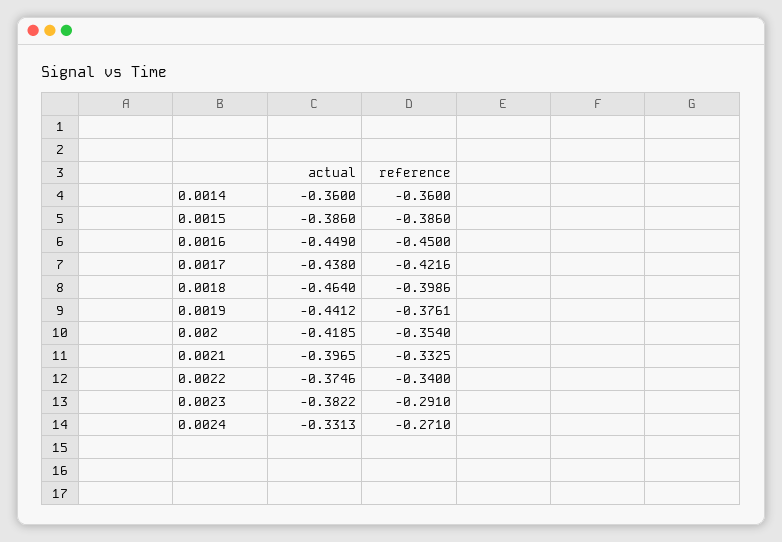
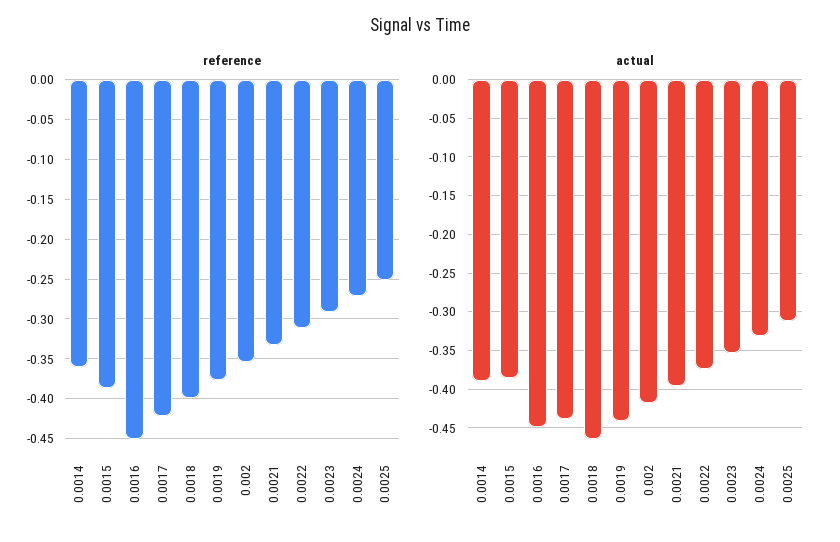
actual, 0.0014: -0.36 -> -0.39
reference, 0.0022: -0.34 -> -0.31
actual, 0.0023: -0.3822 -> -0.35
reference, 0.0025: none -> -0.25
actual, 0.0025: none -> -0.31

